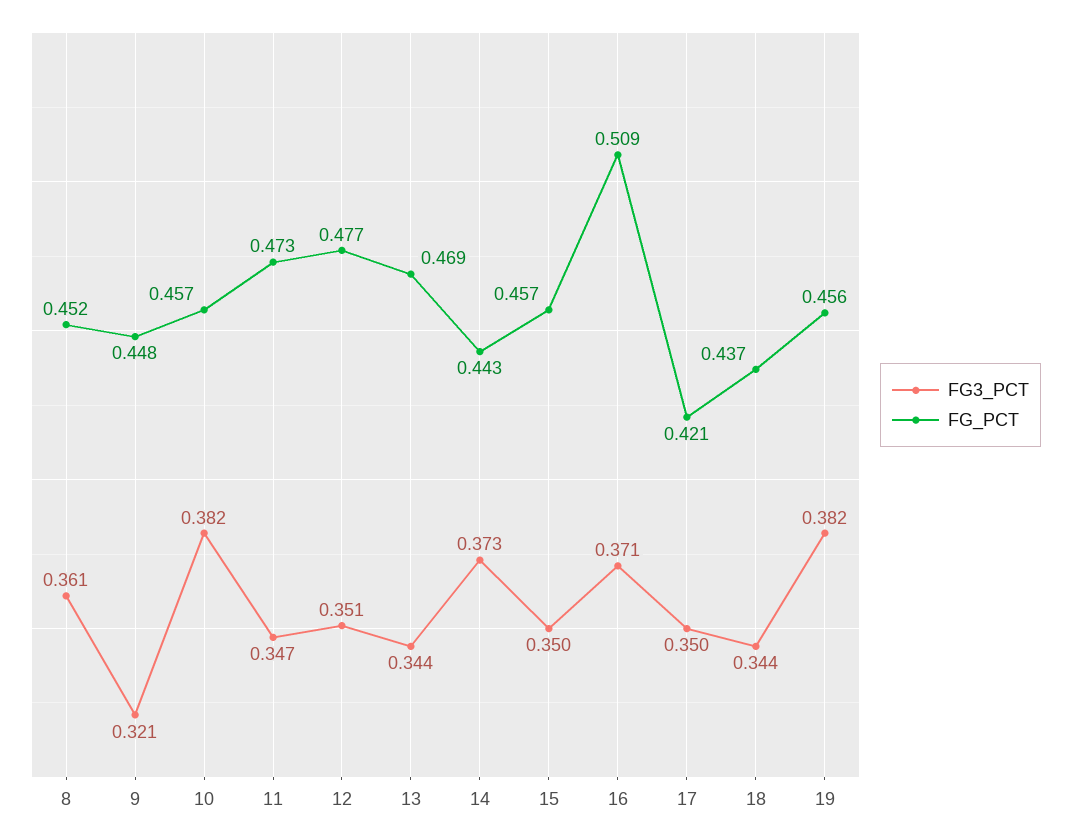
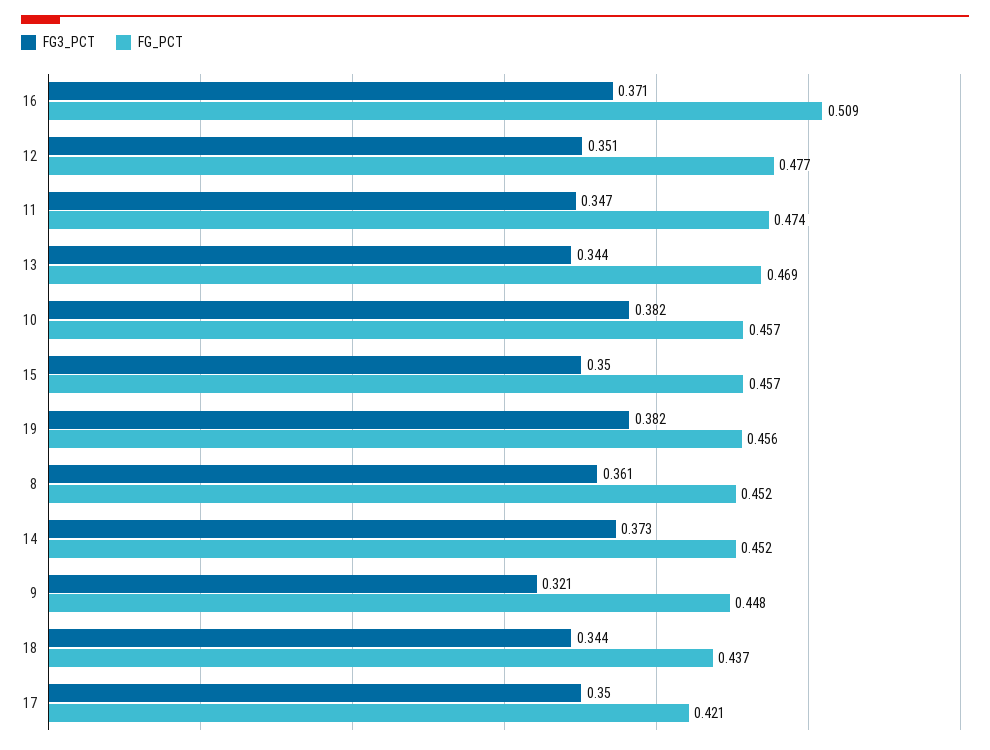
FG_PCT, 11: 0.473 -> 0.474
FG_PCT, 14: 0.443 -> 0.452

